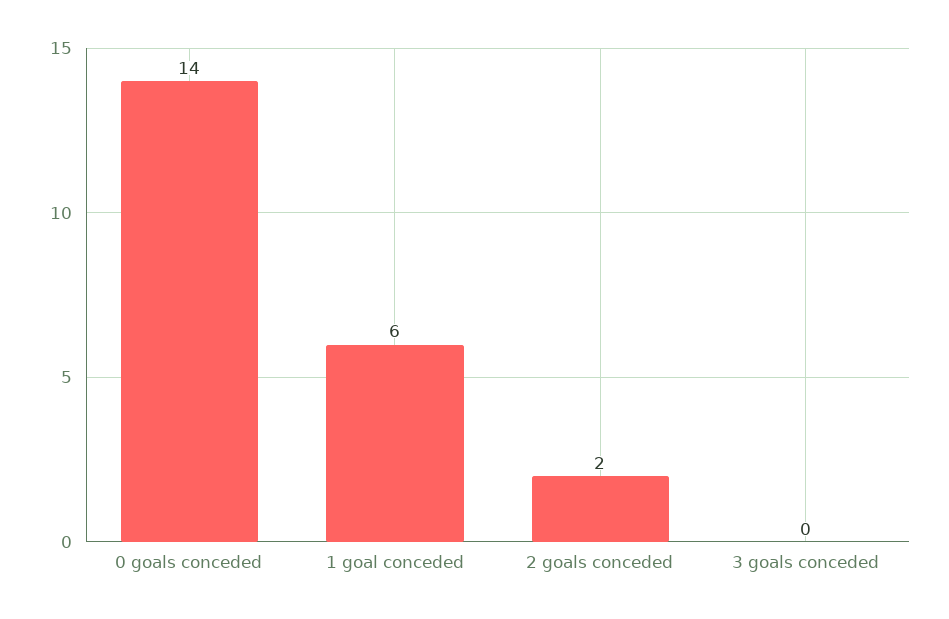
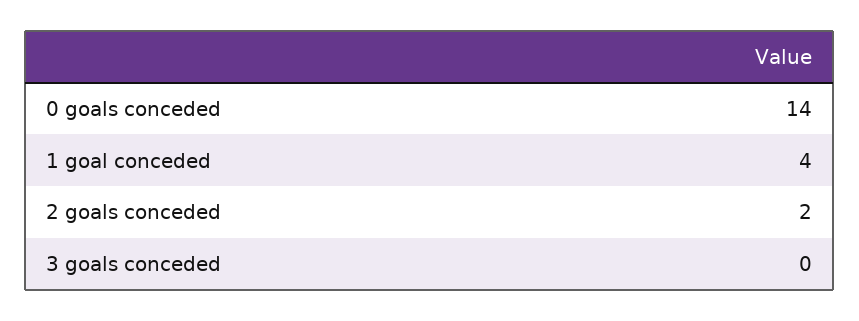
1 goal conceded: 6 -> 4

